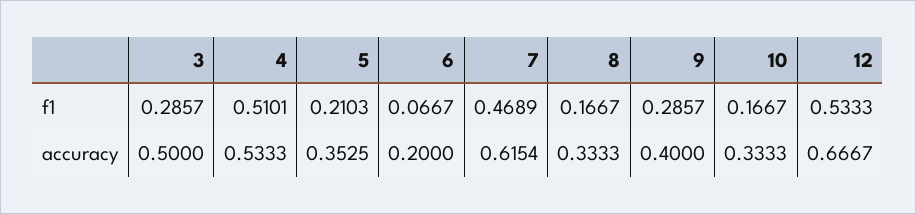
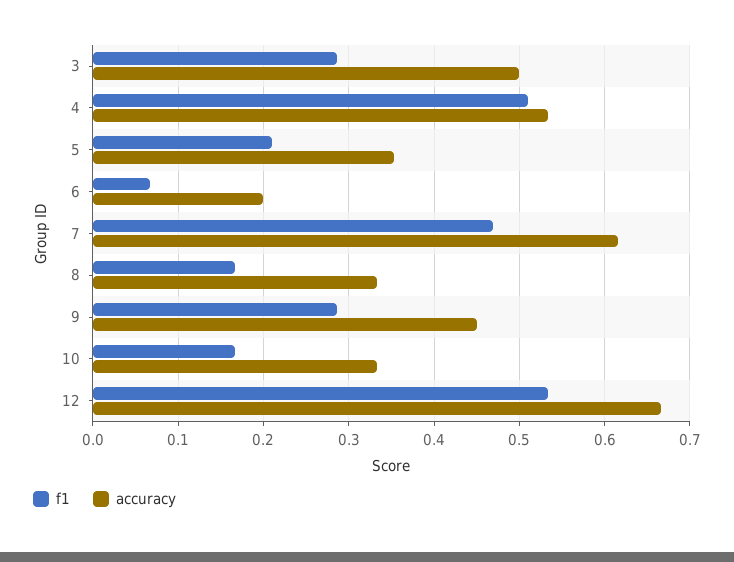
accuracy, 9: 0.4 -> 0.45

